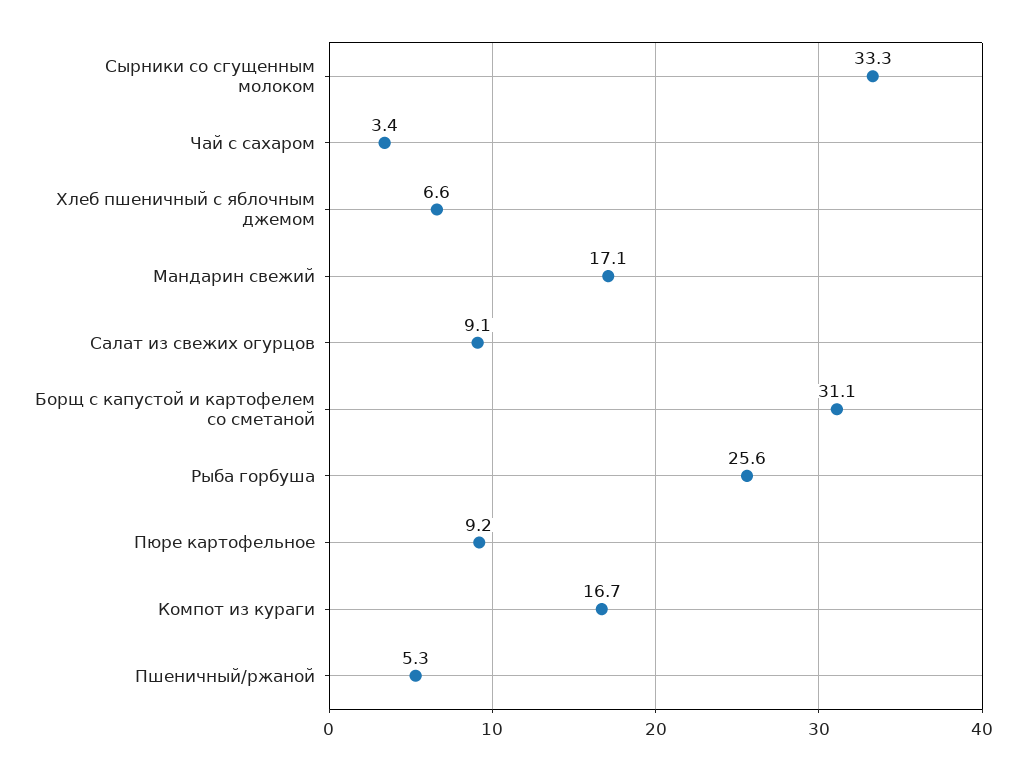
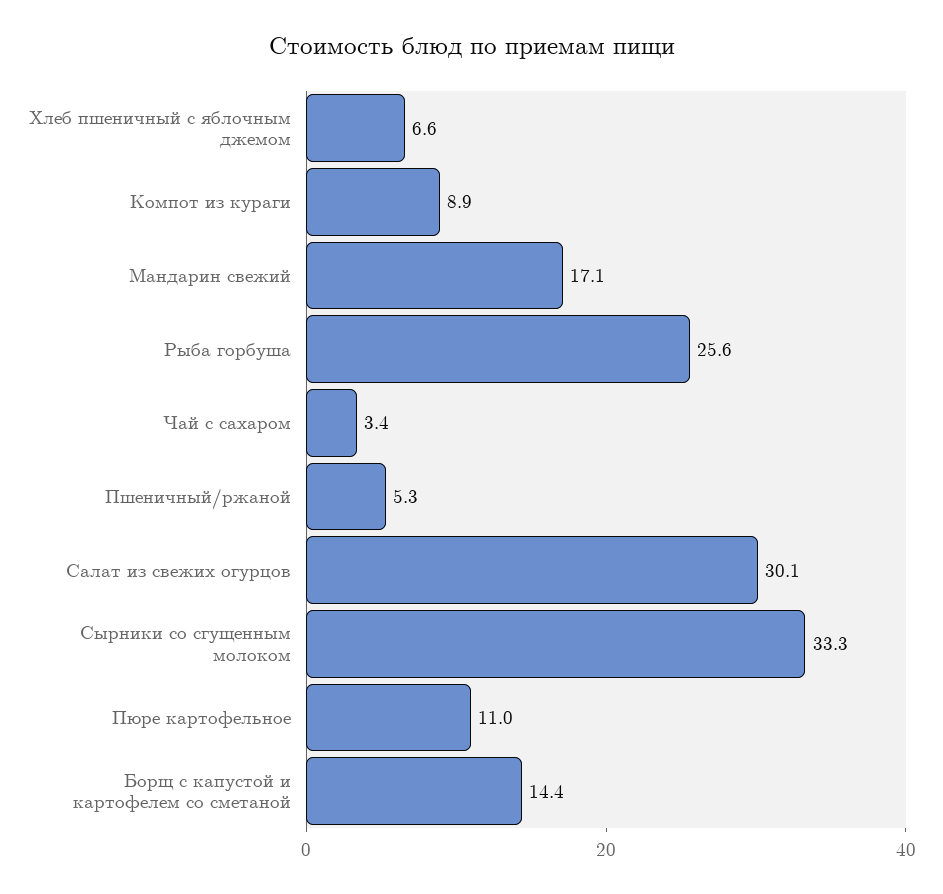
Салат из свежих огурцов: 9.1 -> 30.1
Борщ с капустой и картофелем со сметаной: 31.1 -> 14.4
Пюре картофельное: 9.2 -> 11
Компот из кураги: 16.7 -> 8.9

